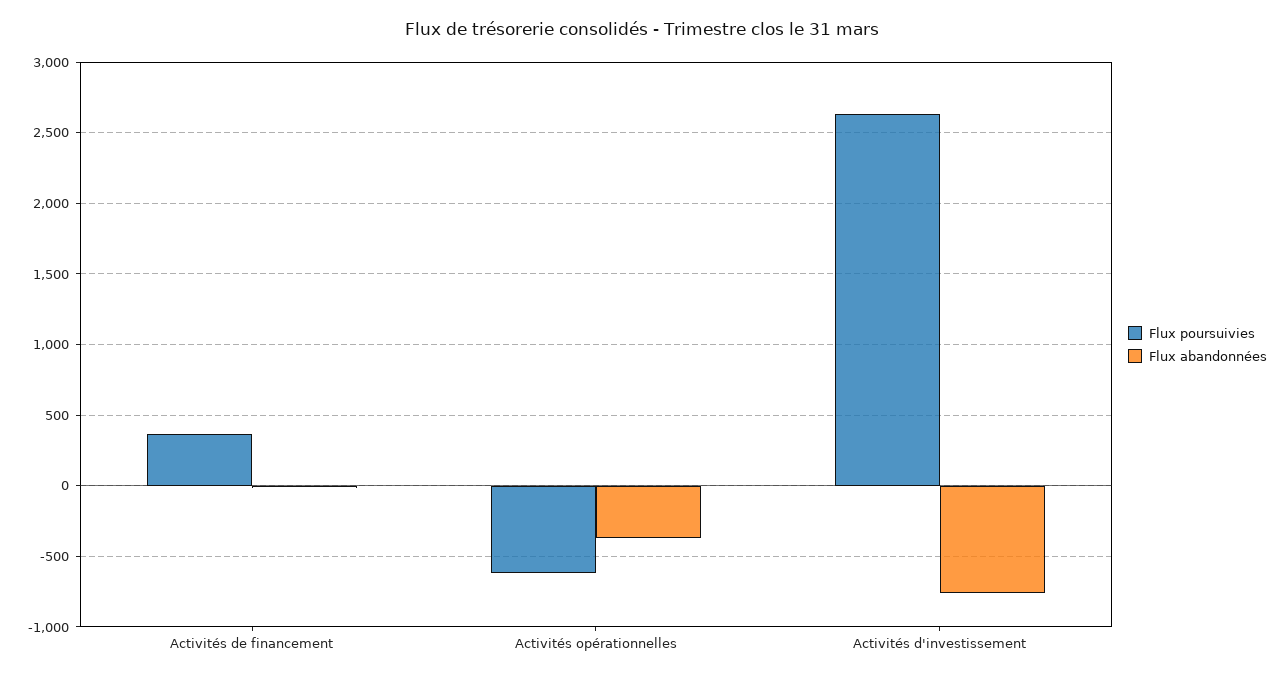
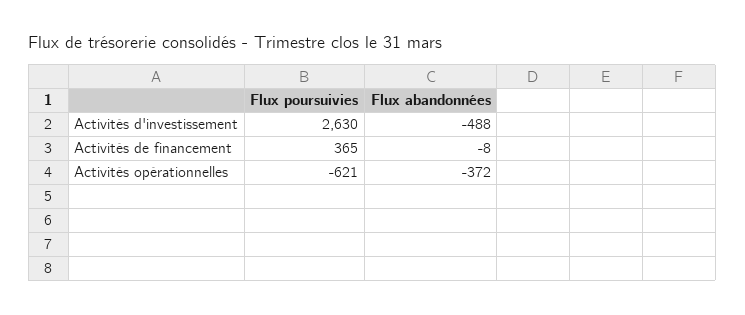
Flux abandonnées, Activités d'investissement: -750 -> -488

